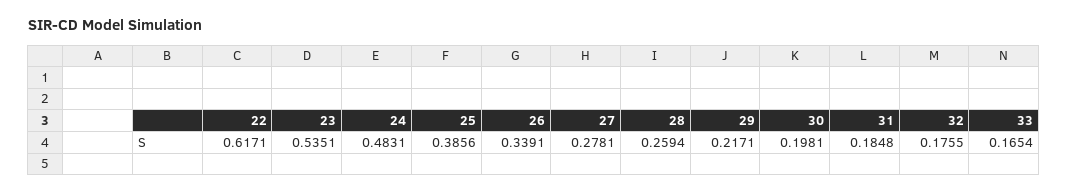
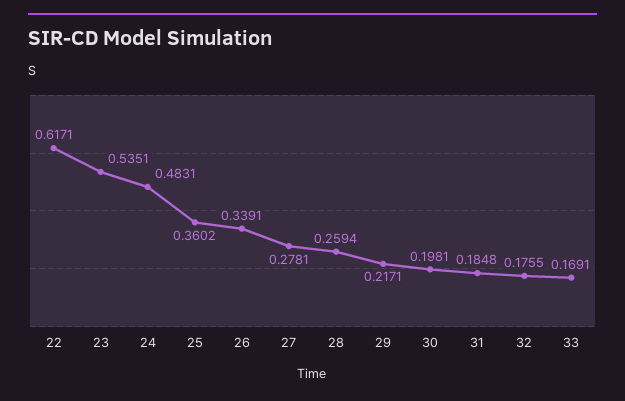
25: 0.3856 -> 0.3602
33: 0.1654 -> 0.1691

